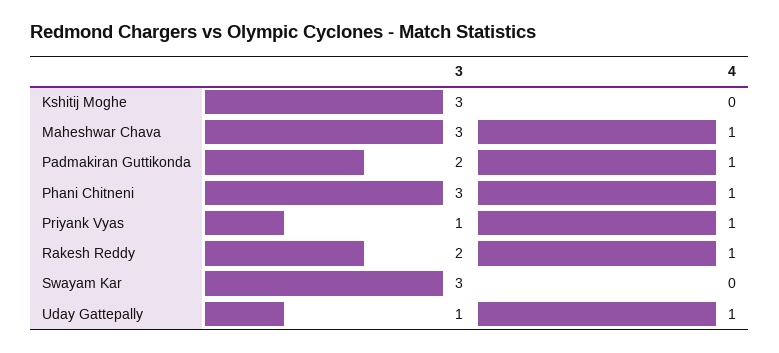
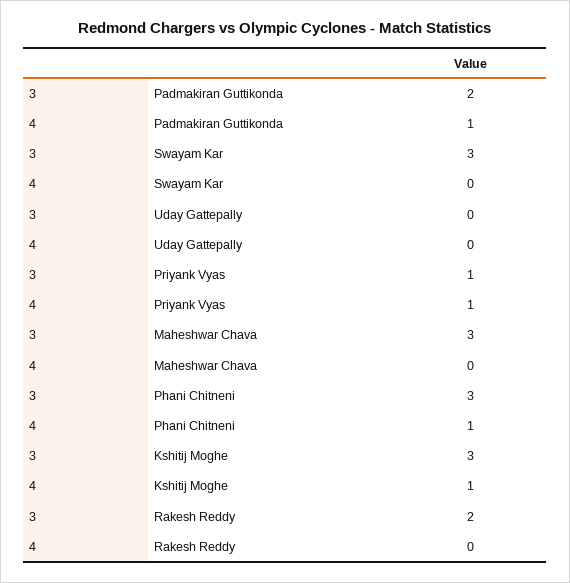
4, Kshitij Moghe: 0 -> 1
4, Maheshwar Chava: 1 -> 0
4, Rakesh Reddy: 1 -> 0
3, Uday Gattepally: 1 -> 0
4, Uday Gattepally: 1 -> 0

